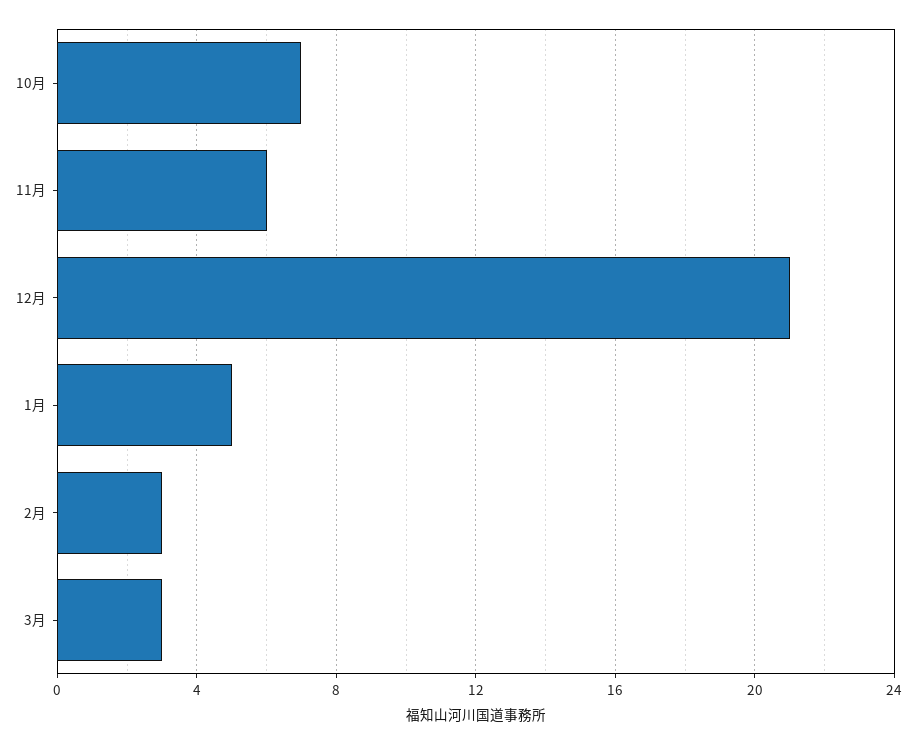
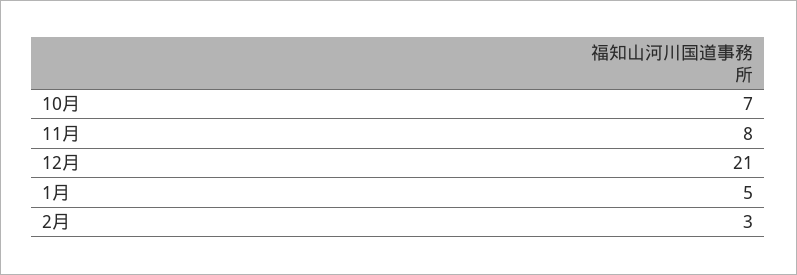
11月: 6 -> 8
3月: 3 -> none

